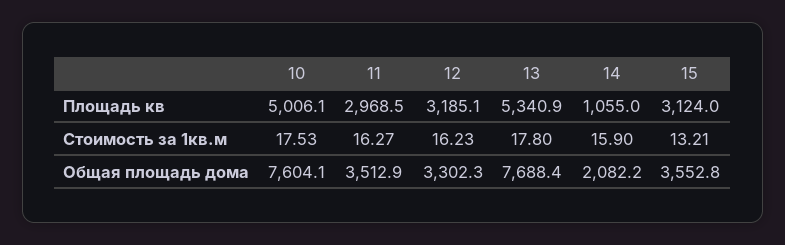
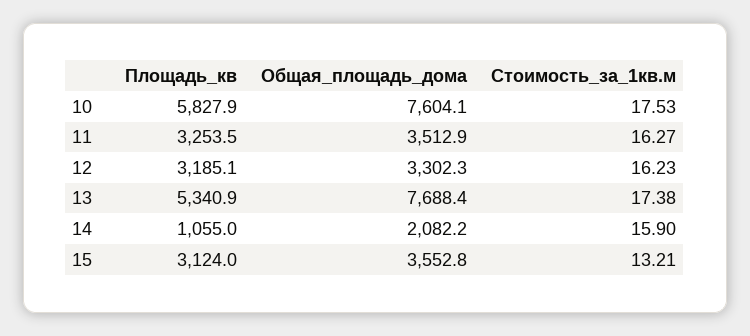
10, Площадь кв: 5006.1 -> 5827.9
11, Площадь кв: 2968.5 -> 3253.5
13, Стоимость за 1кв.м: 17.8 -> 17.38

